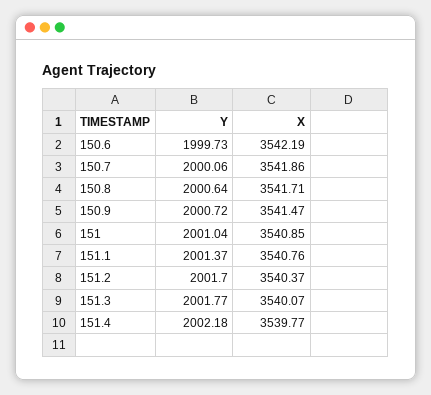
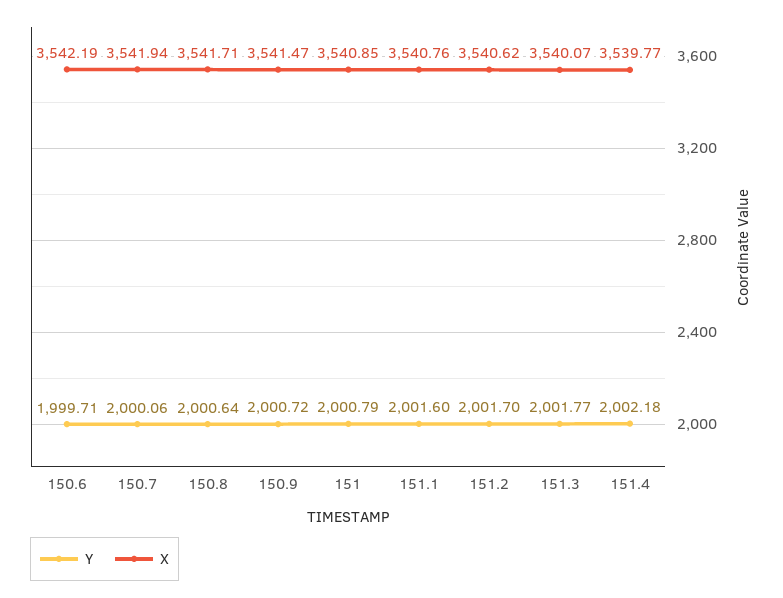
Y, 150.6: 1999.73 -> 1999.71
X, 150.7: 3541.86 -> 3541.94
Y, 151: 2001.04 -> 2000.79
Y, 151.1: 2001.37 -> 2001.6
X, 151.2: 3540.37 -> 3540.62

